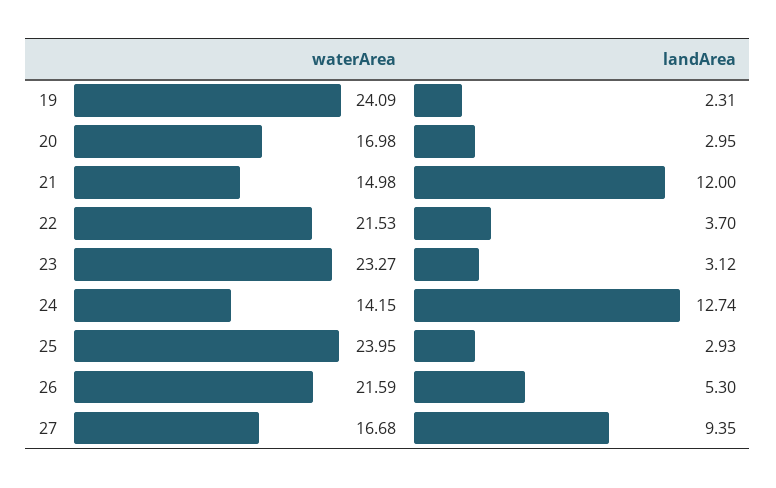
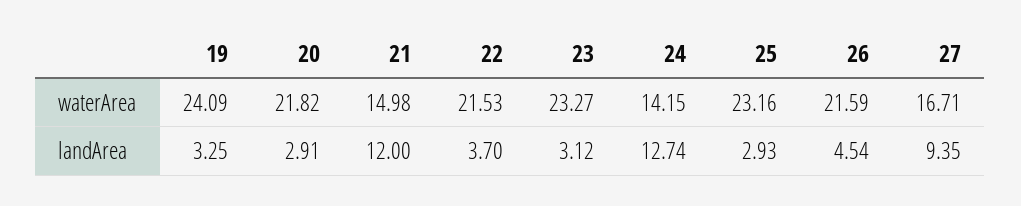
landArea, 19: 2.31 -> 3.25
waterArea, 20: 16.98 -> 21.82
landArea, 20: 2.95 -> 2.91
waterArea, 25: 23.95 -> 23.16
landArea, 26: 5.3 -> 4.54
waterArea, 27: 16.68 -> 16.71

